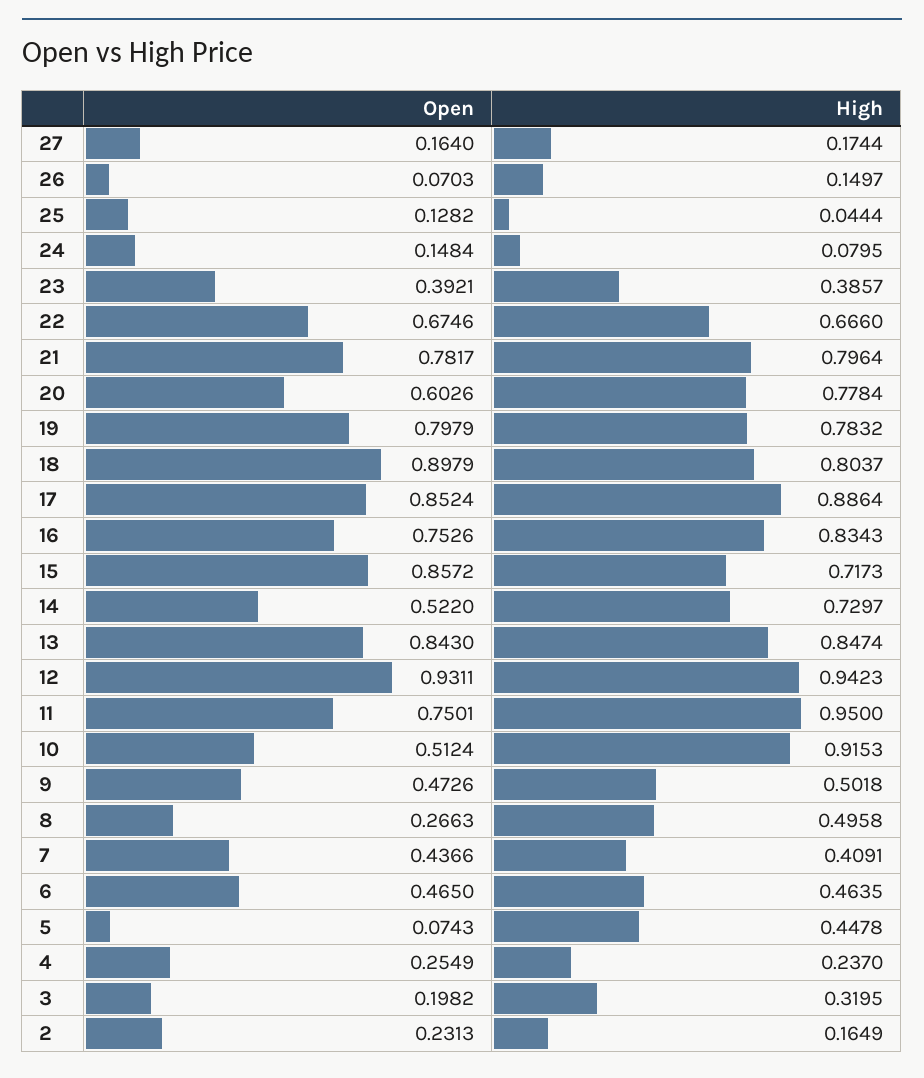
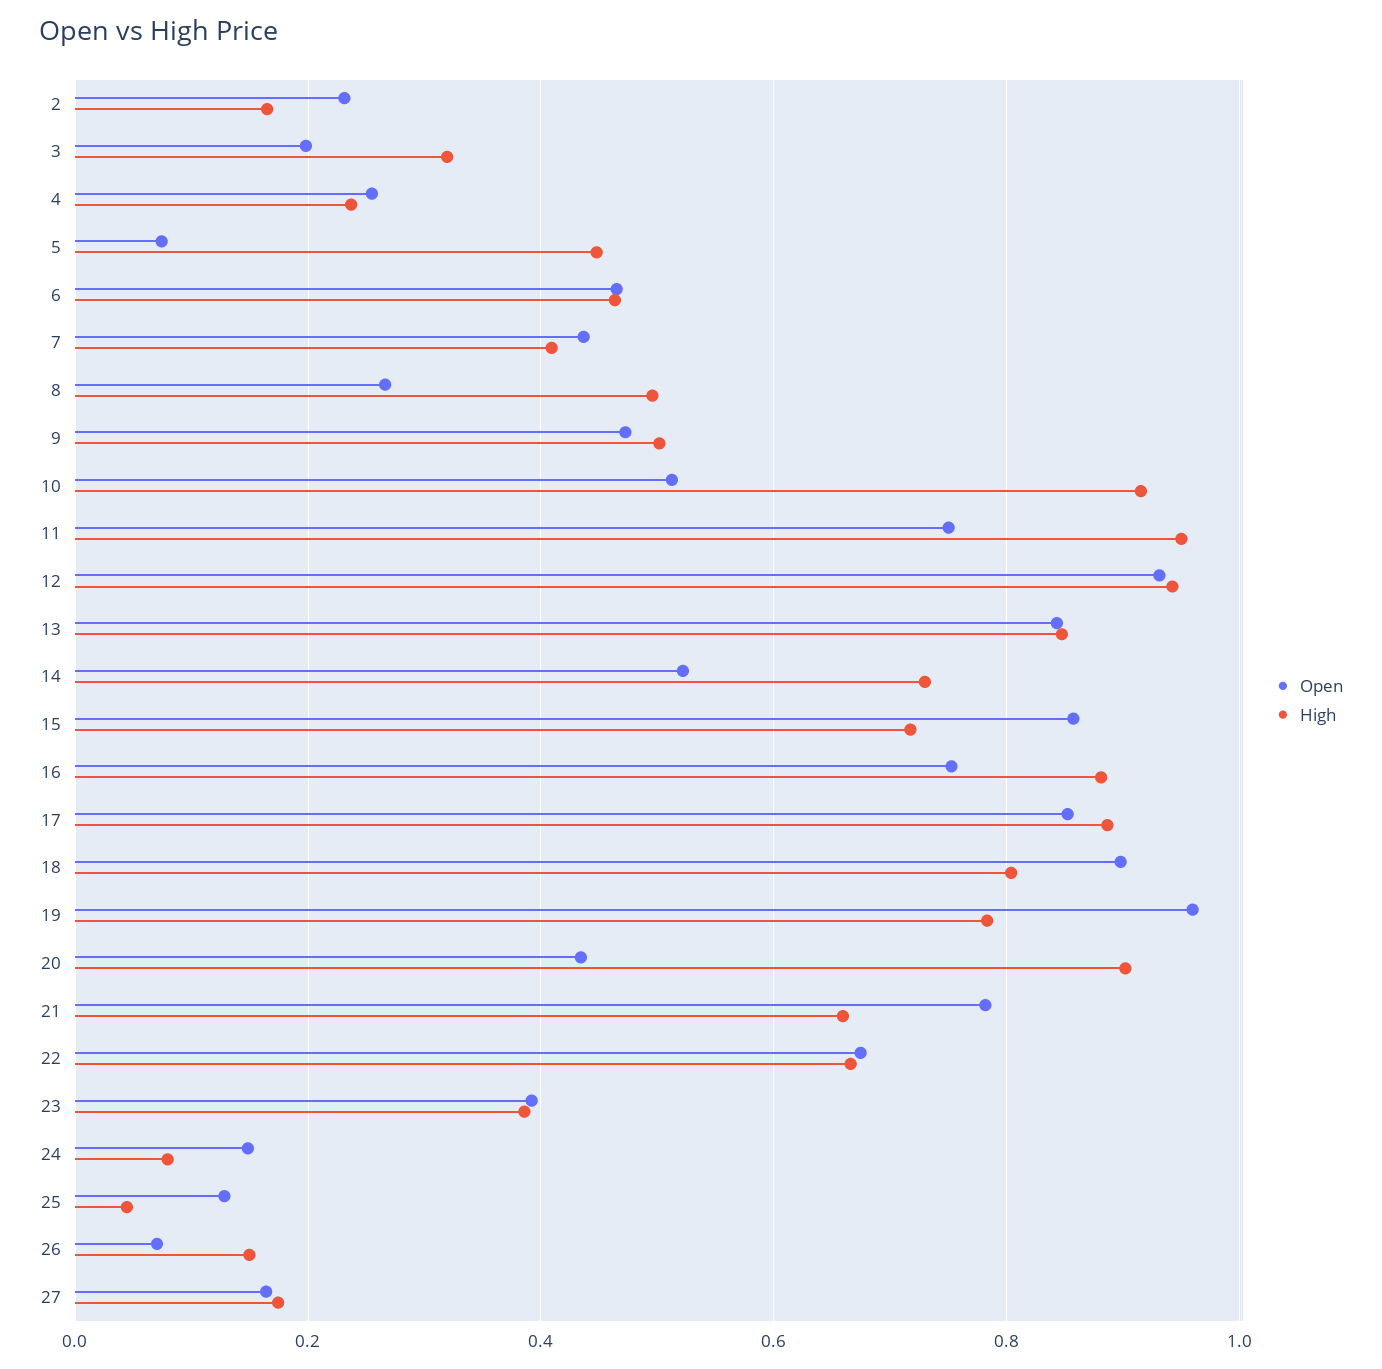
High, 21: 0.7964 -> 0.66
Open, 20: 0.6026 -> 0.44
High, 20: 0.7784 -> 0.9
Open, 19: 0.7979 -> 0.96
High, 16: 0.8343 -> 0.88

